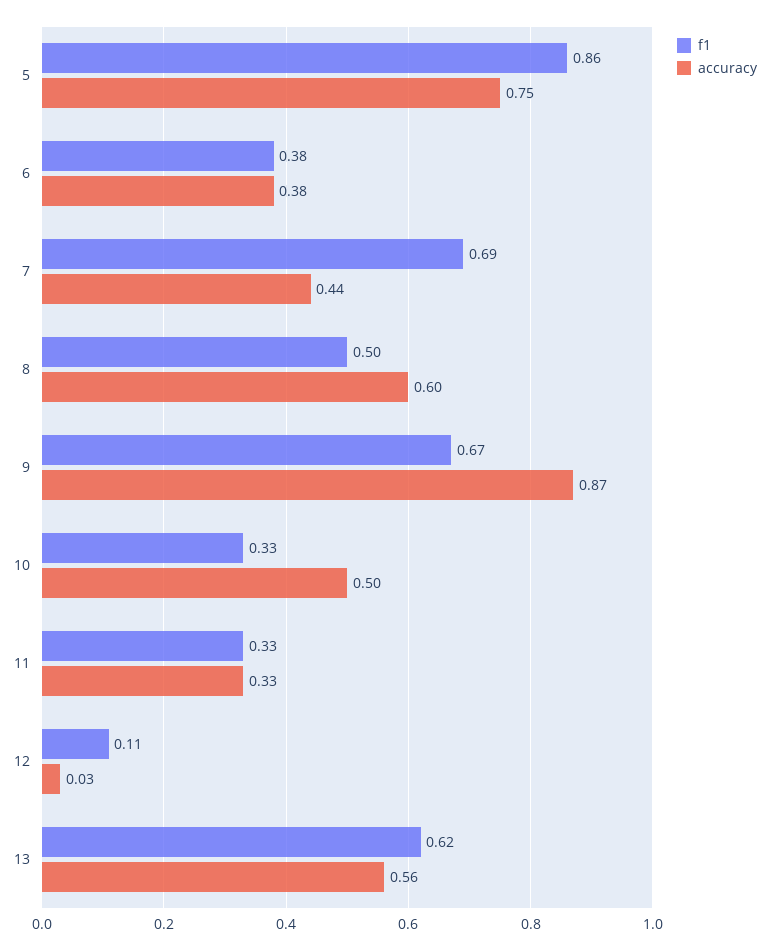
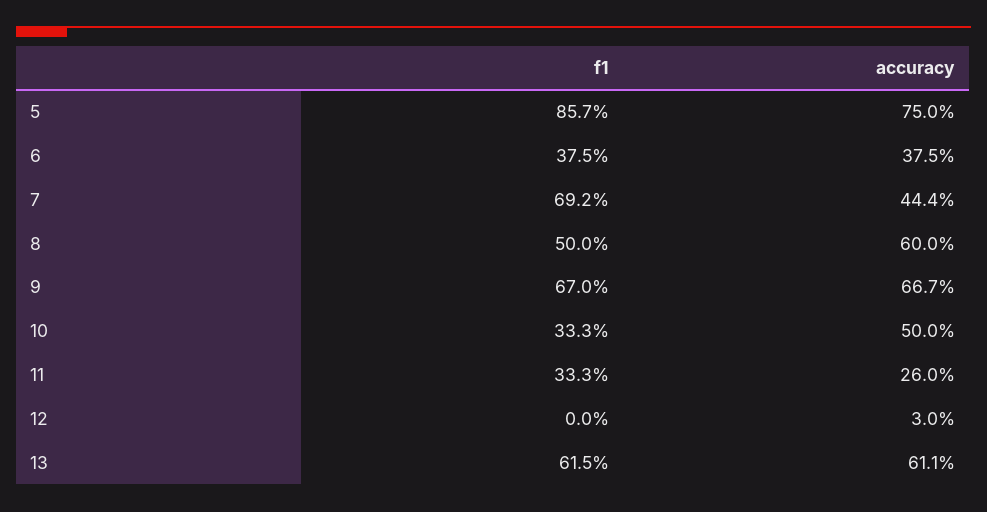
accuracy, 9: 0.87 -> 0.667
accuracy, 11: 0.33 -> 0.26
f1, 12: 0.11 -> 0
accuracy, 13: 0.56 -> 0.611

